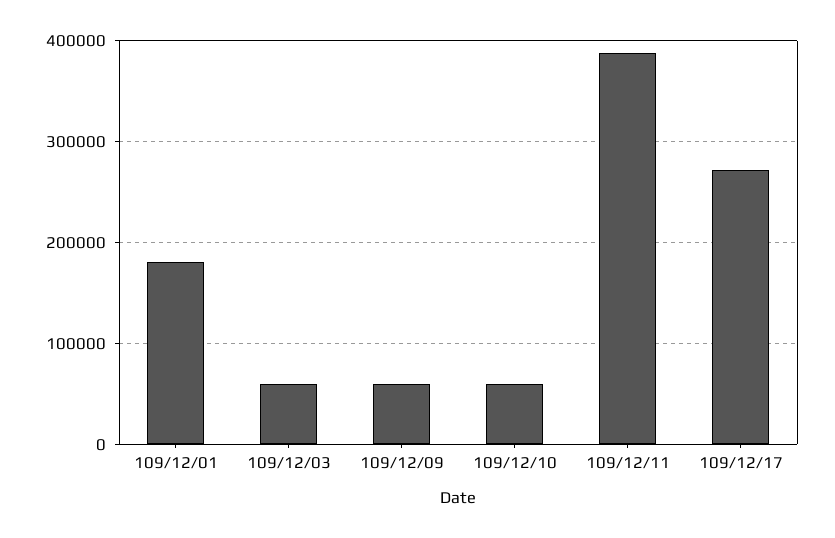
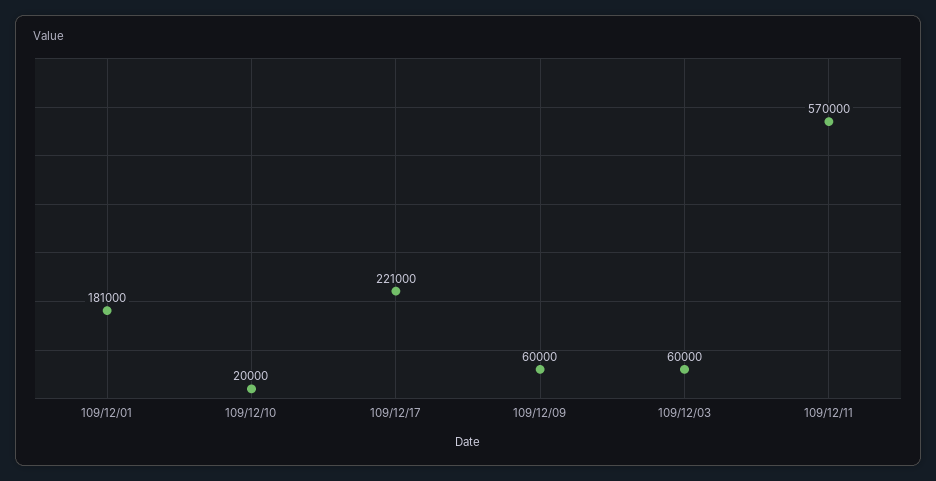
109/12/10: 60000 -> 20000
109/12/11: 390000 -> 570000
109/12/17: 270000 -> 221000

